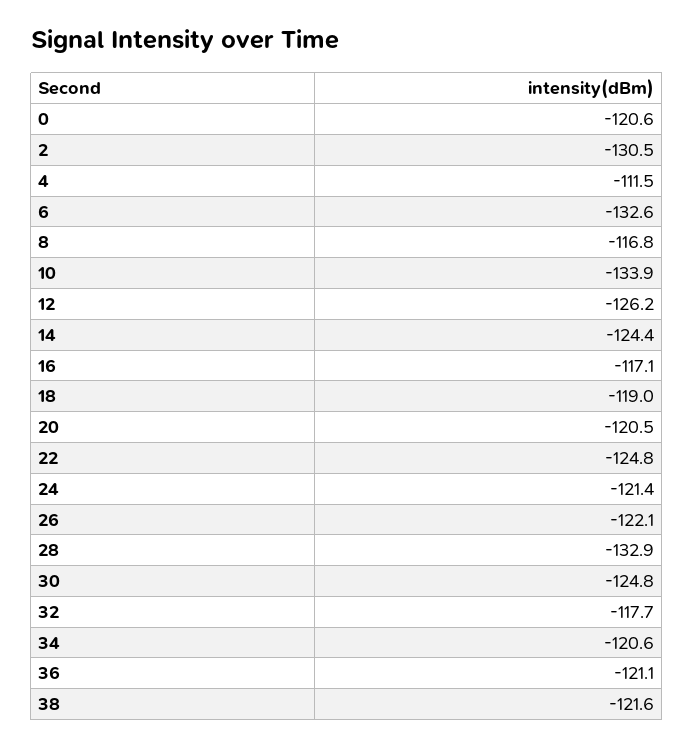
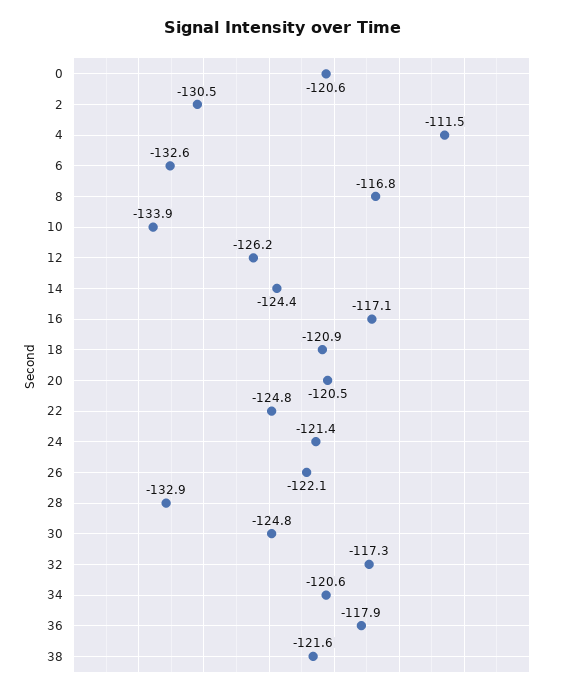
18: -119 -> -120.9
32: -117.7 -> -117.3
36: -121.1 -> -117.9

